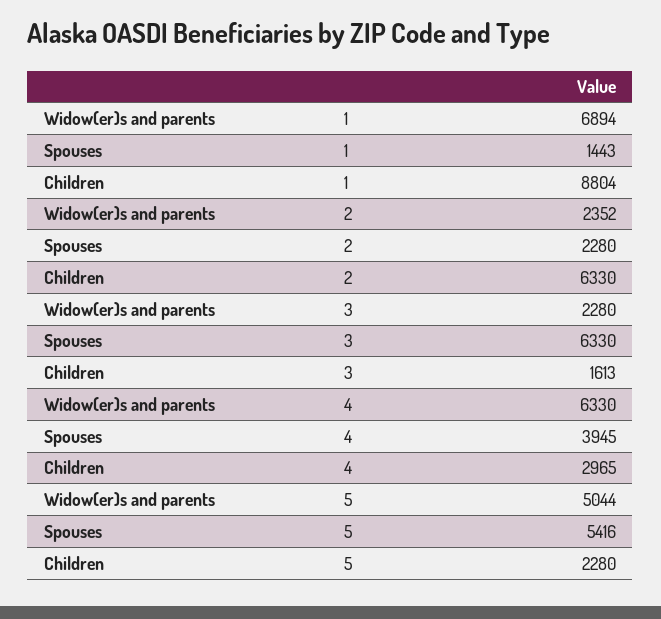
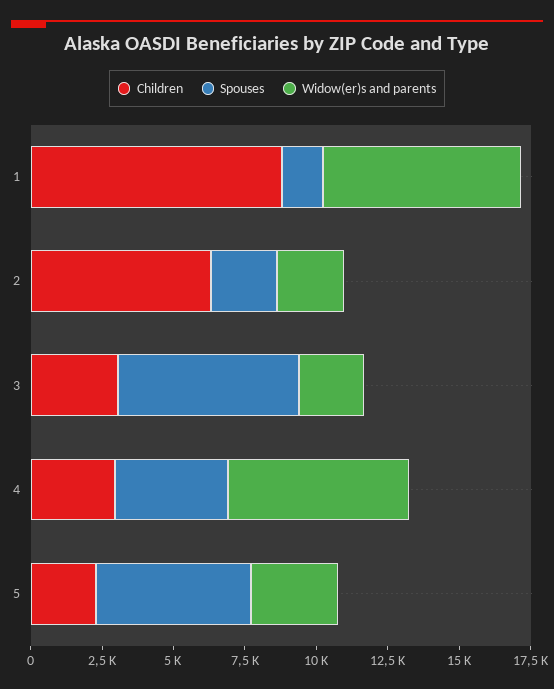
Children, 3: 1613 -> 3000
Widow(er)s and parents, 5: 5044 -> 3000

